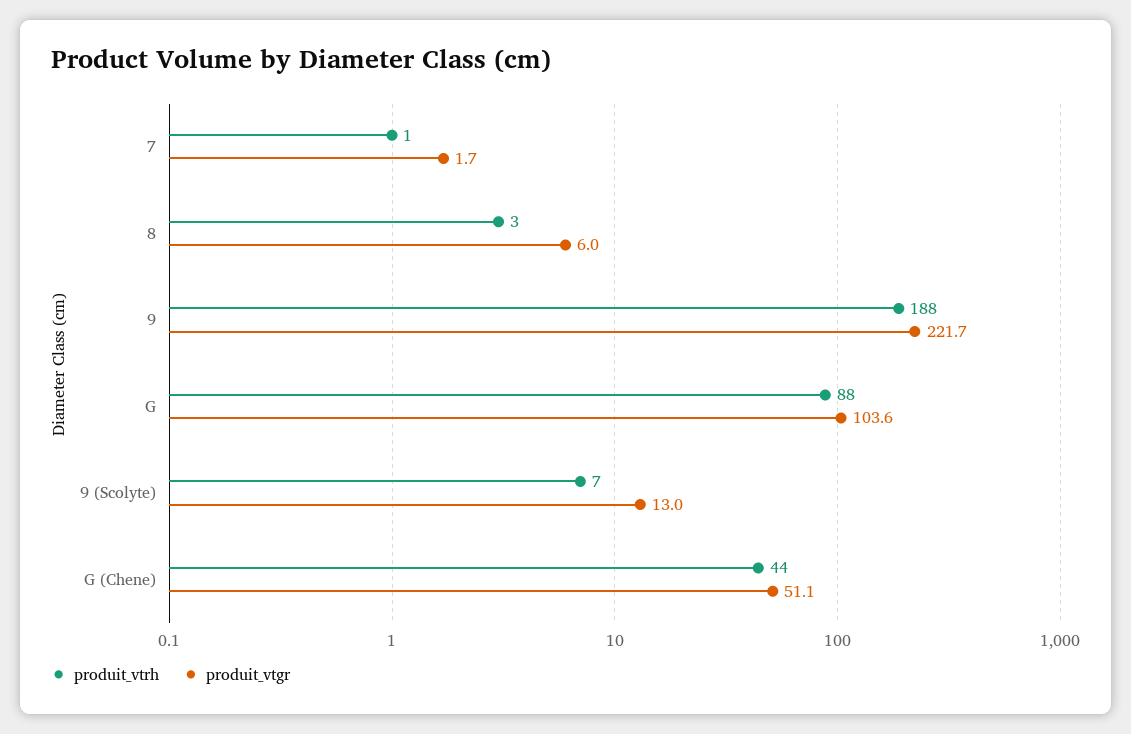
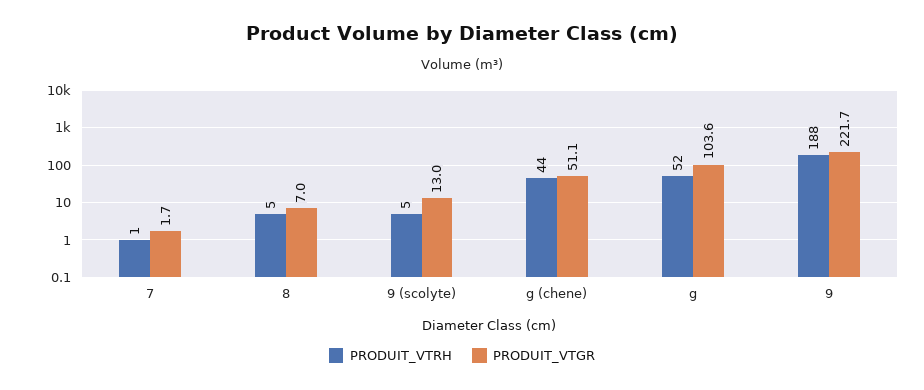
produit_vtrh, 8: 3 -> 5
produit_vtgr, 8: 6 -> 7
produit_vtrh, G: 88 -> 52
produit_vtrh, 9 (Scolyte): 7 -> 5

